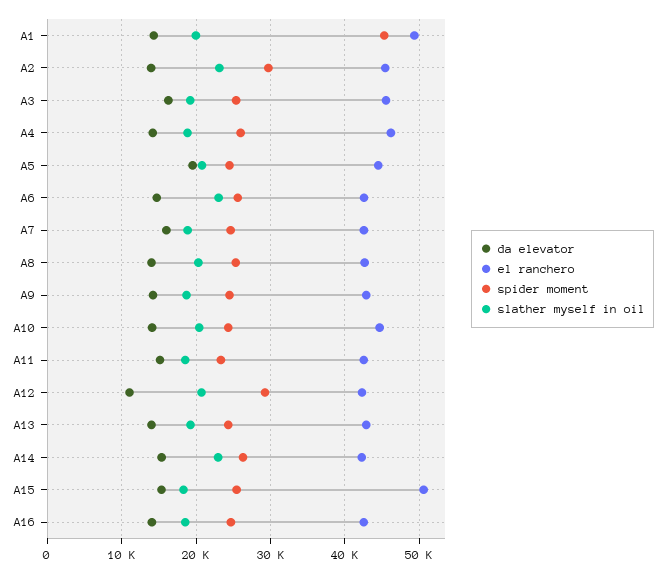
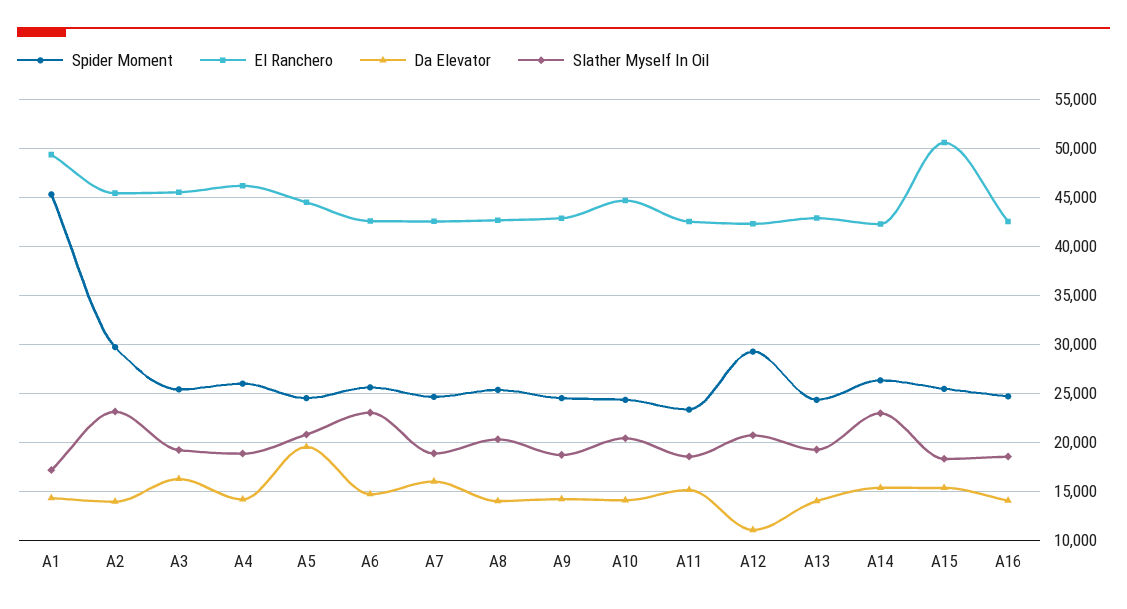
slather myself in oil, A1: 20000 -> 17000

